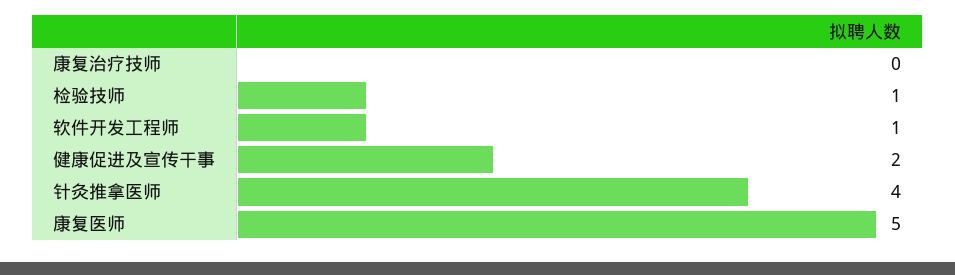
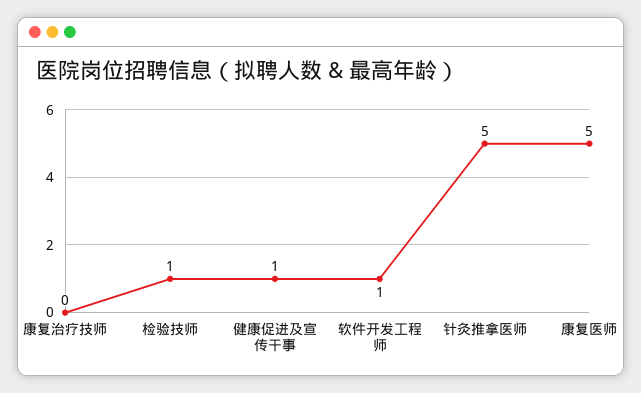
健康促进及宣传干事: 2 -> 1
针灸推拿医师: 4 -> 5

